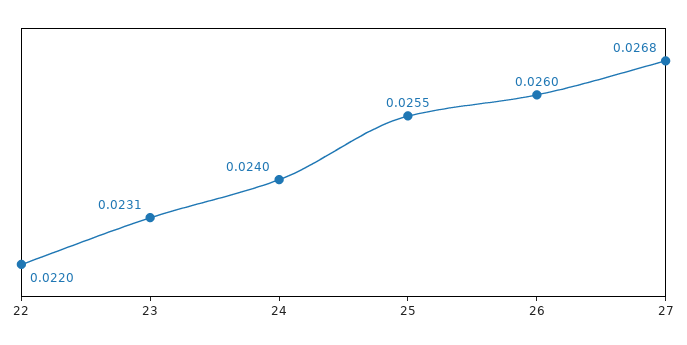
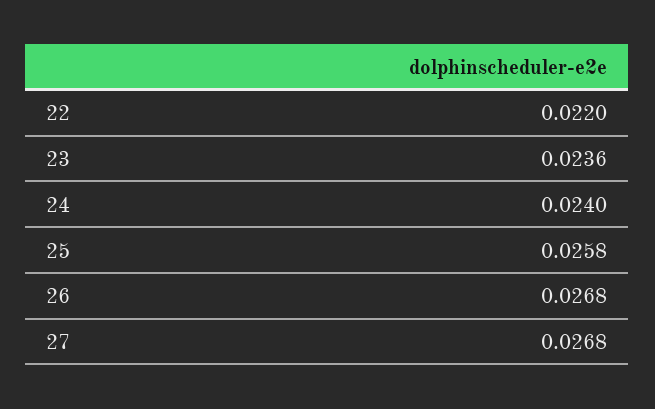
23: 0.0231 -> 0.0236
25: 0.0255 -> 0.0258
26: 0.026 -> 0.0268

